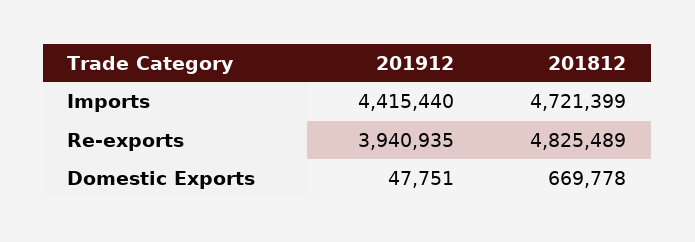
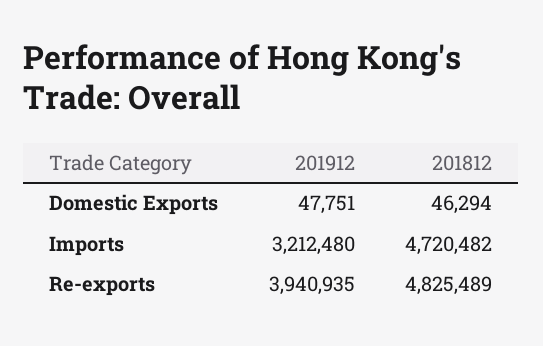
201912, Imports: 4415440 -> 3212480
201812, Imports: 4721399 -> 4720482
201812, Domestic Exports: 669778 -> 46294

